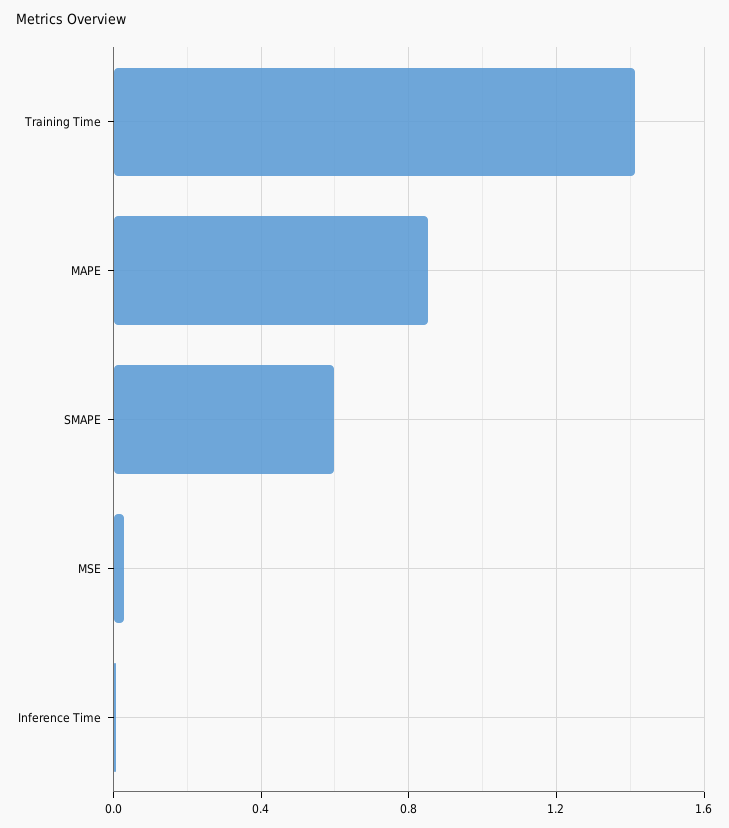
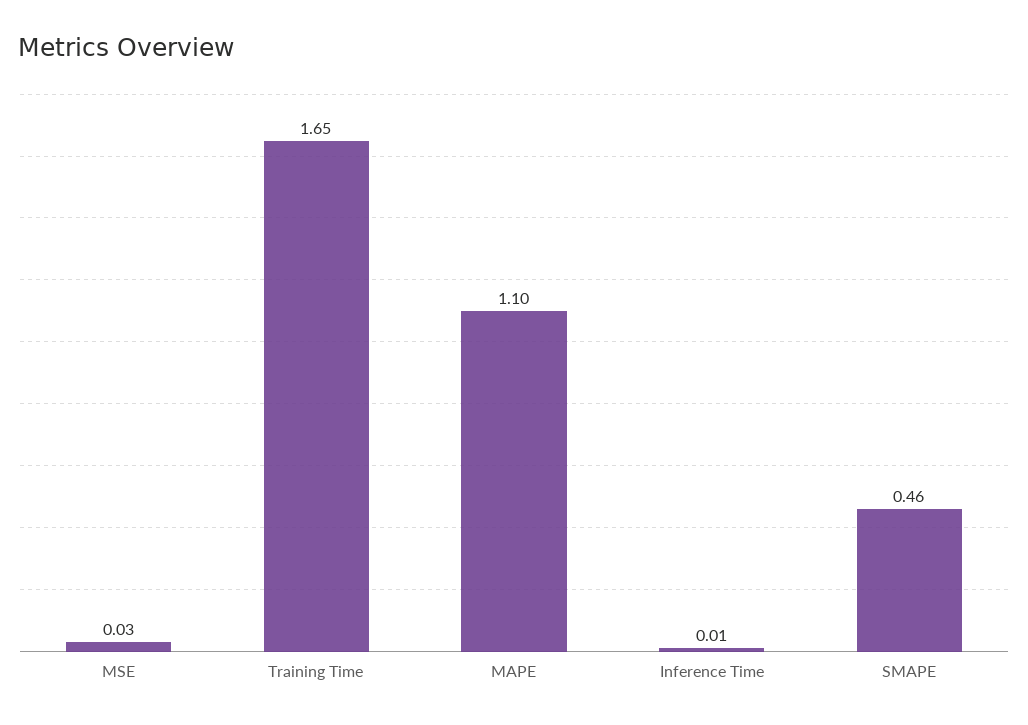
Training Time: 1.4 -> 1.65
MAPE: 0.85 -> 1.1
SMAPE: 0.6 -> 0.46

